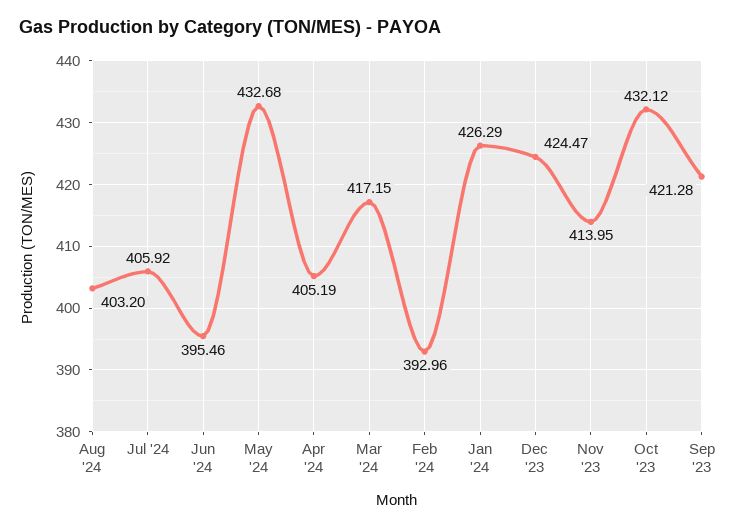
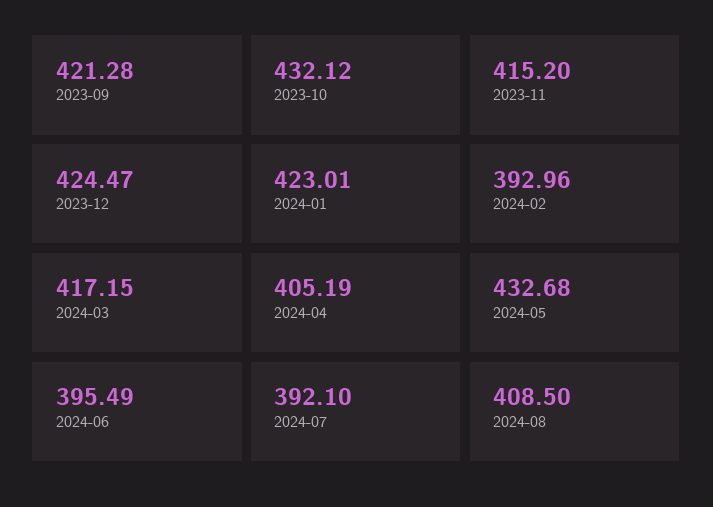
Aug '24: 403.2 -> 408.5
Jul '24: 405.92 -> 392.1
Jun '24: 395.46 -> 395.49
Jan '24: 426.29 -> 423.01
Nov '23: 413.95 -> 415.2

